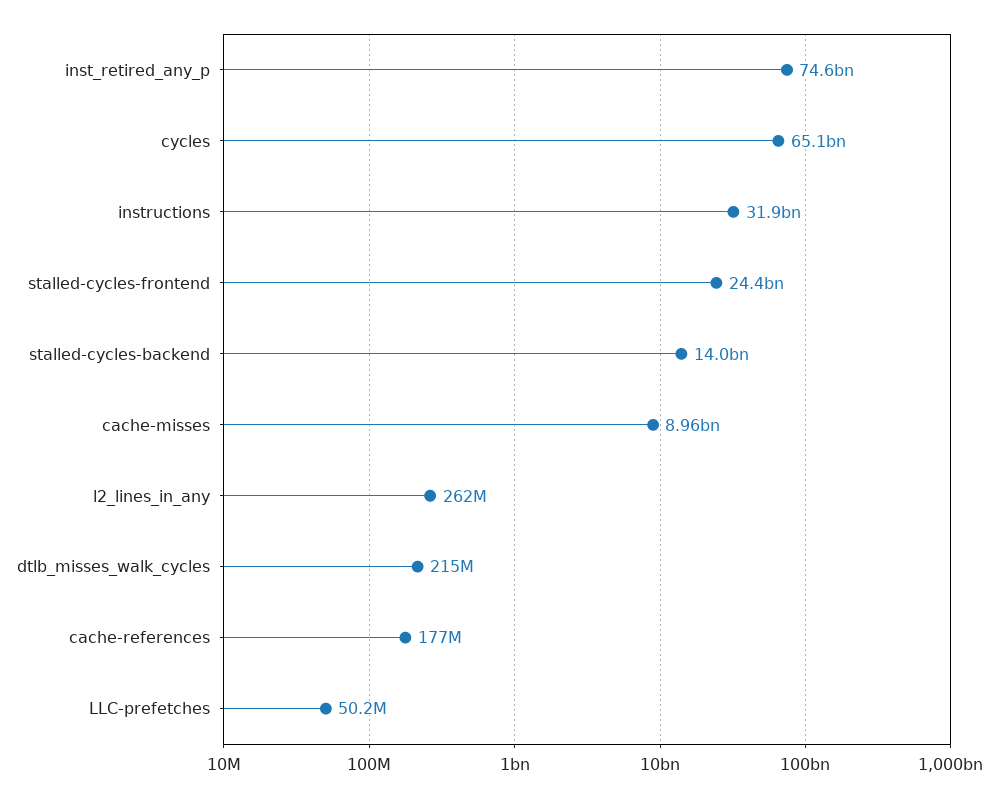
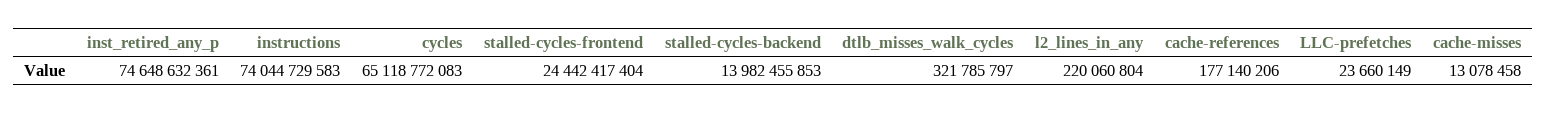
instructions: 31900000000 -> 74044729583
cache-misses: 8960000000 -> 13078458
l2_lines_in_any: 262000000 -> 220060804
dtlb_misses_walk_cycles: 215000000 -> 321785797
LLC-prefetches: 50200000 -> 23660149

